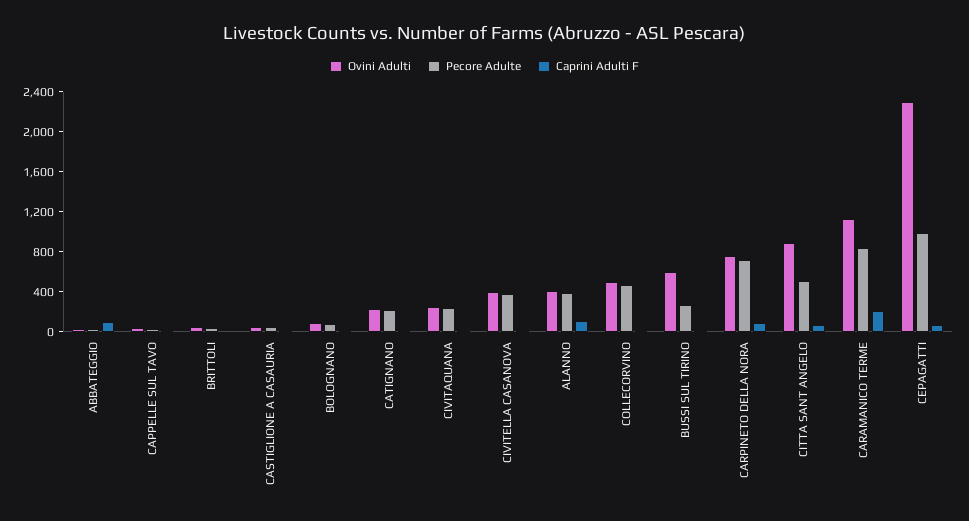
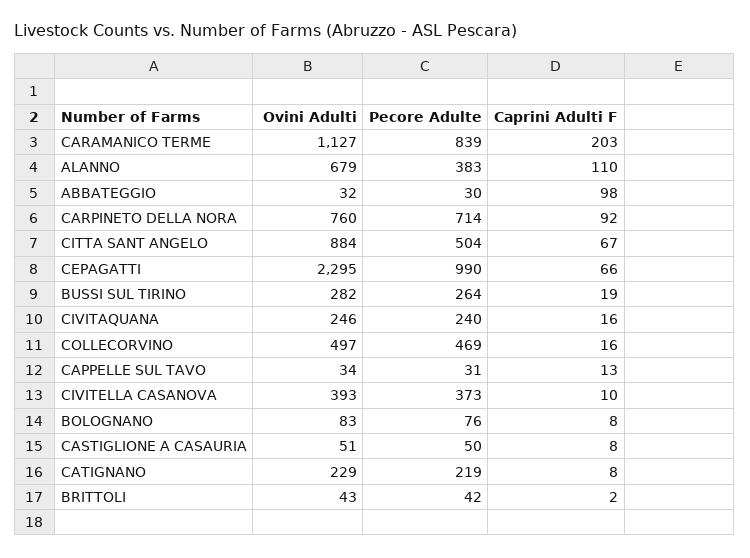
Ovini Adulti, ALANNO: 400 -> 679
Ovini Adulti, BUSSI SUL TIRINO: 600 -> 282

